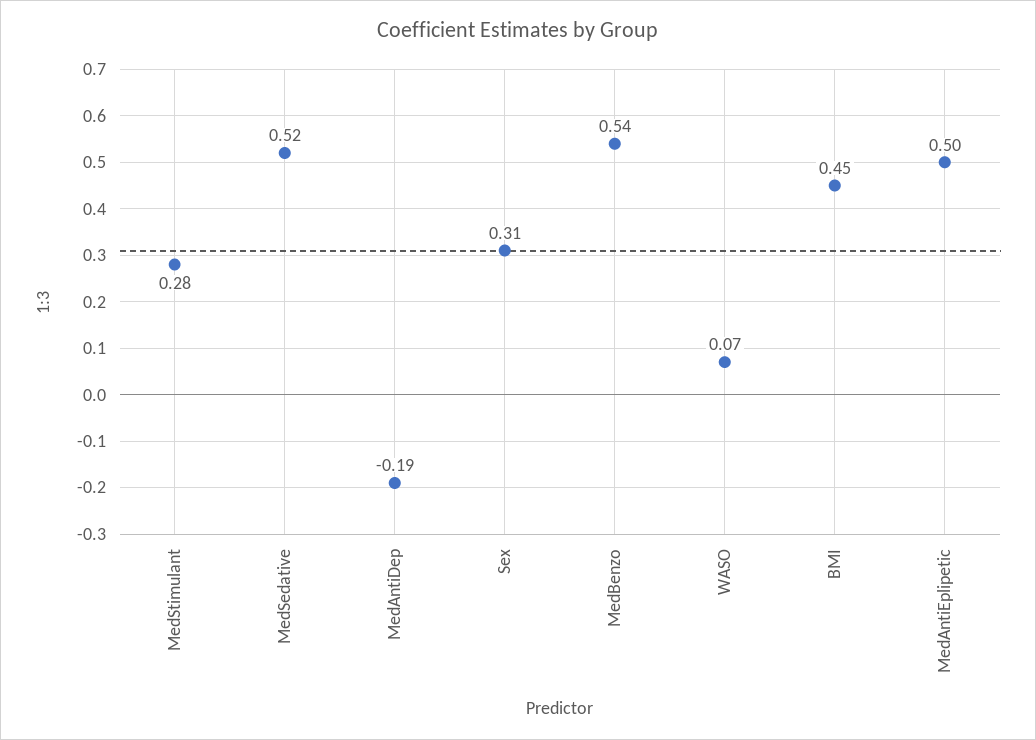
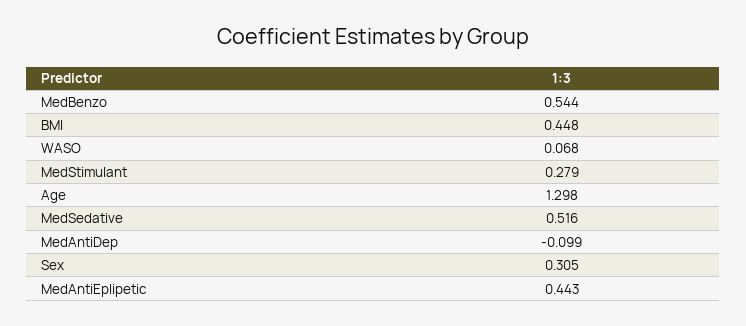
MedAntiDep: -0.19 -> -0.099
MedAntiEplipetic: 0.5 -> 0.443
Age: none -> 1.298

